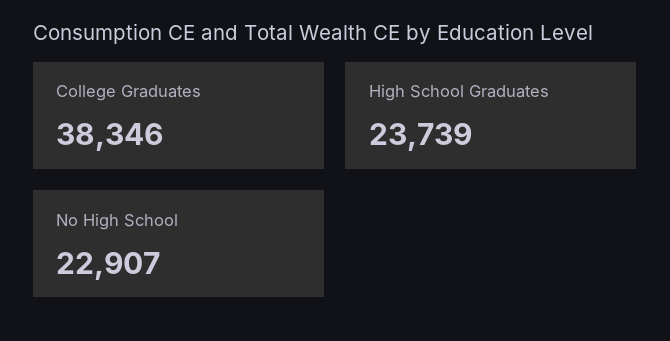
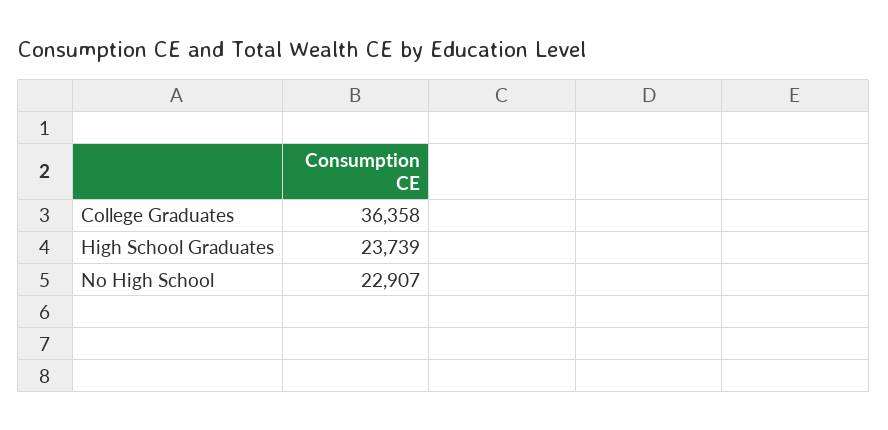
College Graduates: 38346 -> 36358

